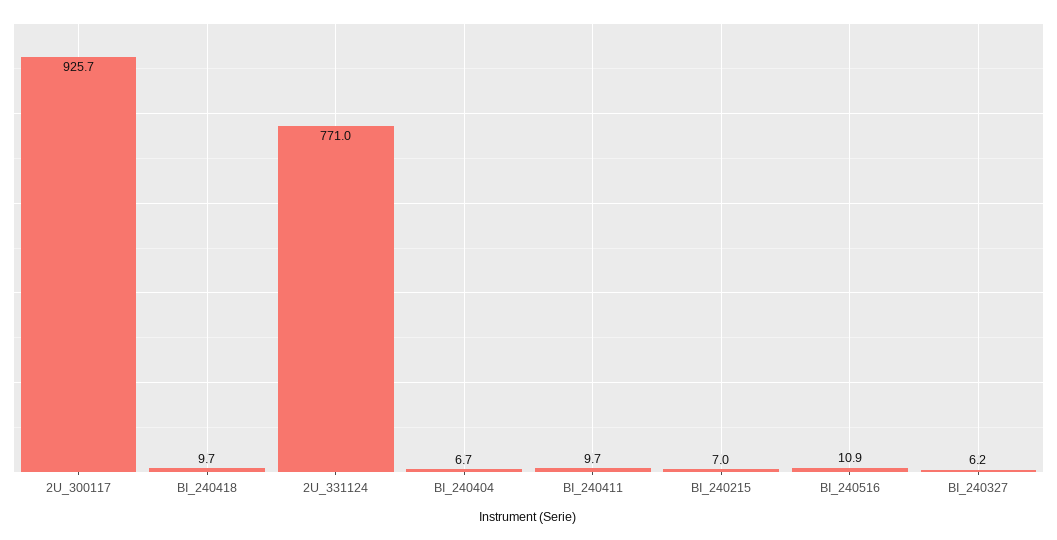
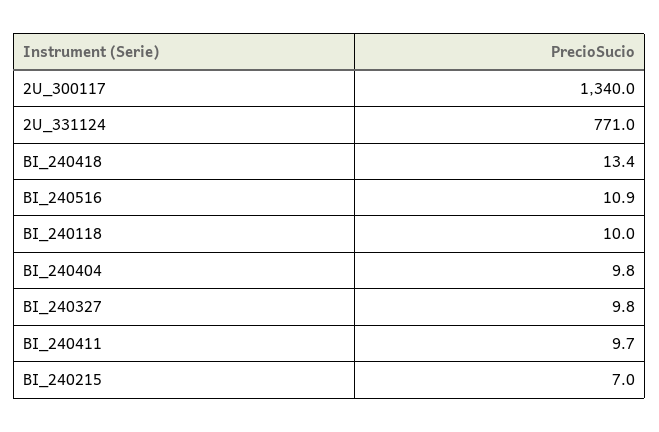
2U_300117: 925.7 -> 1340
BI_240418: 9.7 -> 13.4
BI_240404: 6.7 -> 9.8
BI_240327: 6.2 -> 9.8
BI_240118: none -> 10

